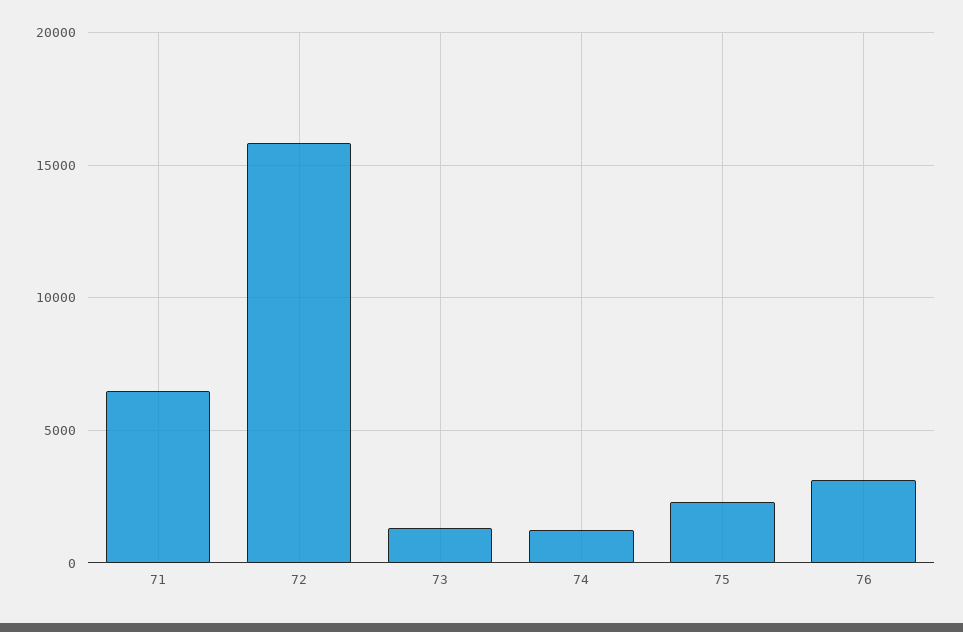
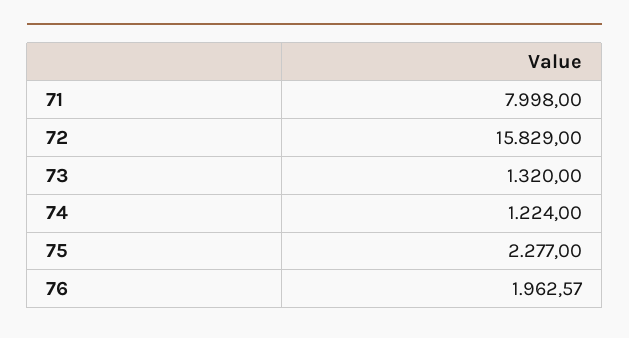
71: 6500 -> 7998
76: 3000 -> 1962.57

